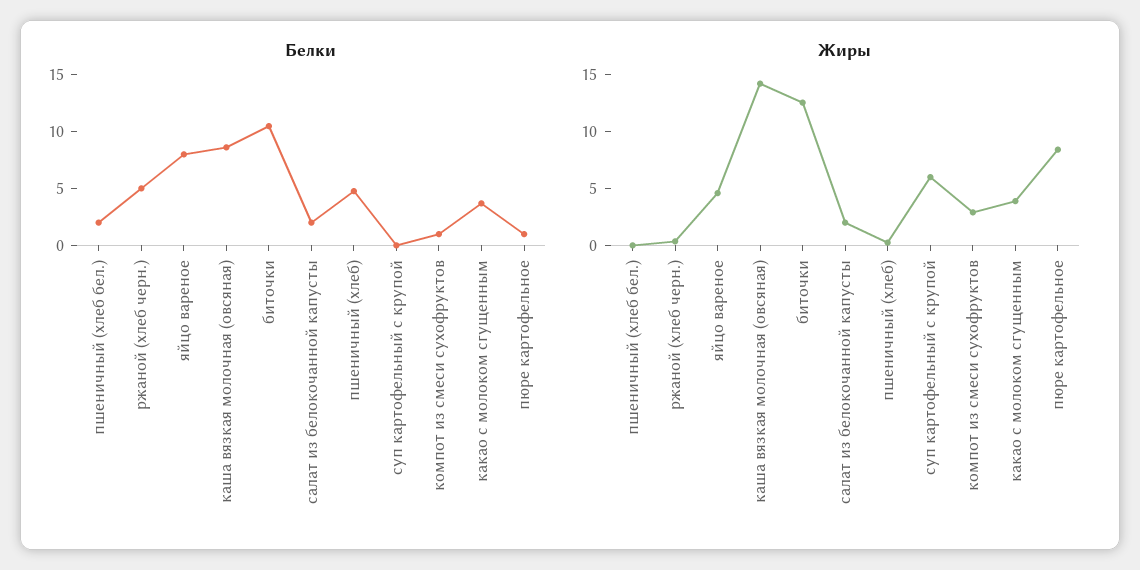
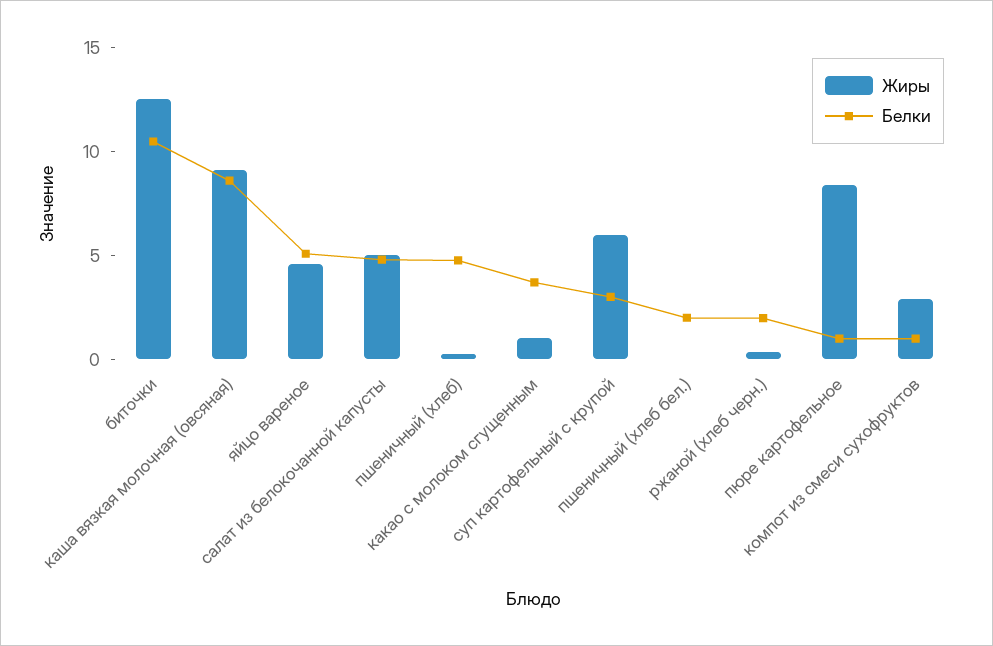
Белки, ржаной (хлеб черн.): 5 -> 2
Белки, яйцо вареное: 8 -> 5
Белки, салат из белокочанной капусты: 2 -> 5
Белки, суп картофельный с крупой: 0 -> 3
Жиры, каша вязкая молочная (овсяная): 14 -> 9
Жиры, салат из белокочанной капусты: 2 -> 5
Жиры, какао с молоком сгущенным: 4 -> 1

